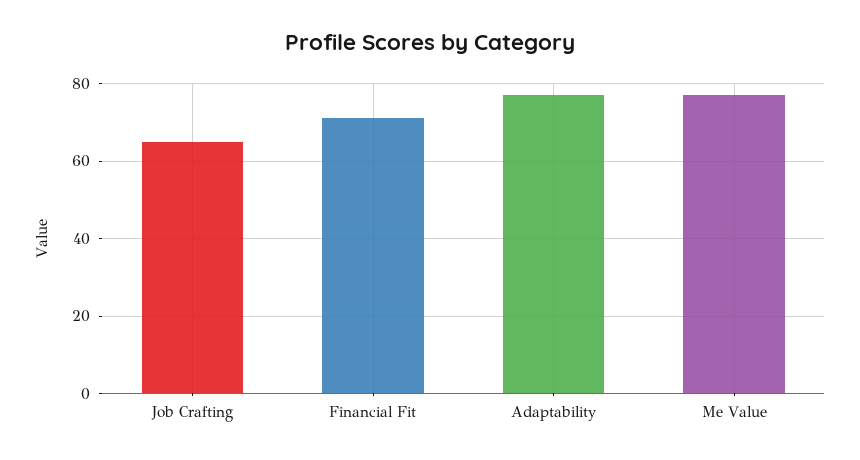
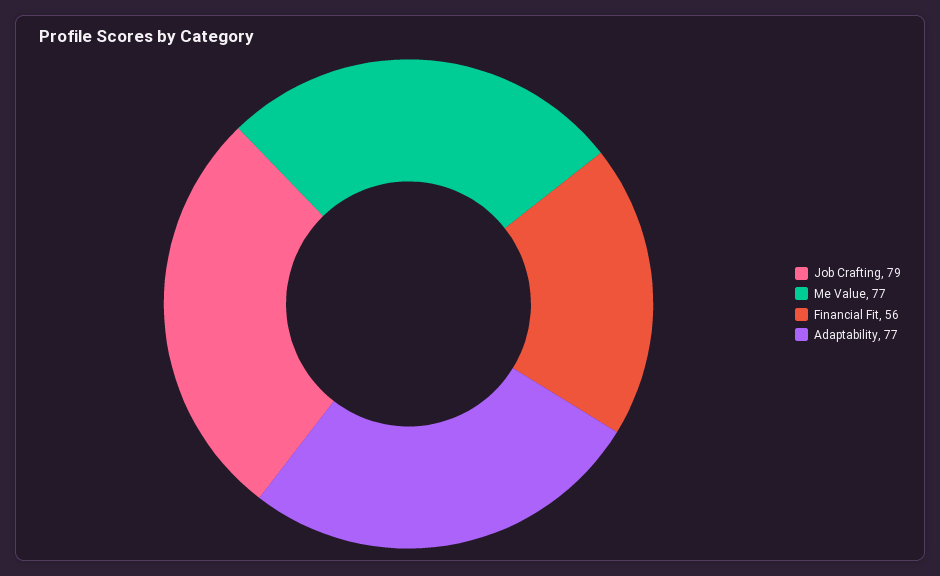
Job Crafting: 65 -> 79
Financial Fit: 70 -> 56

